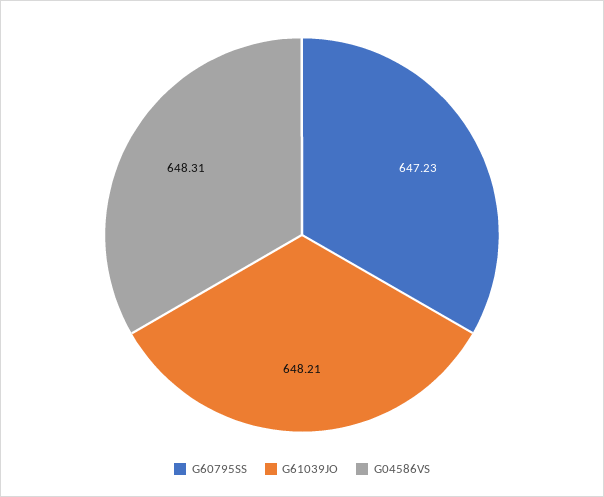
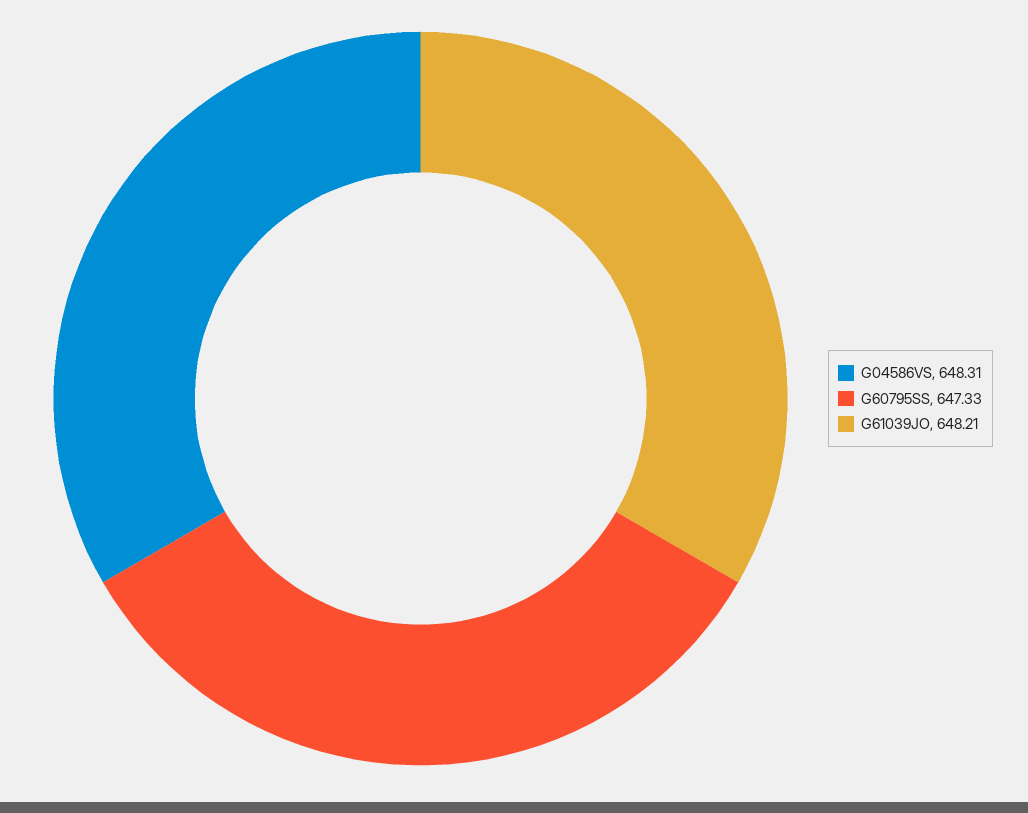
G60795SS: 647.23 -> 647.33

